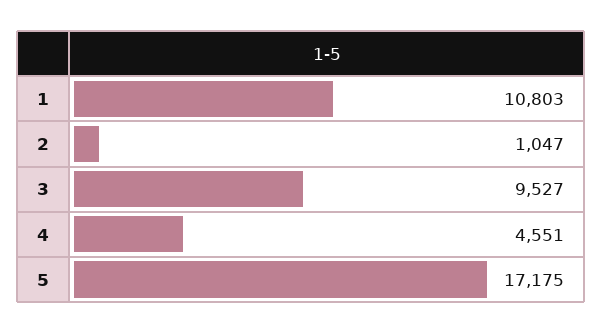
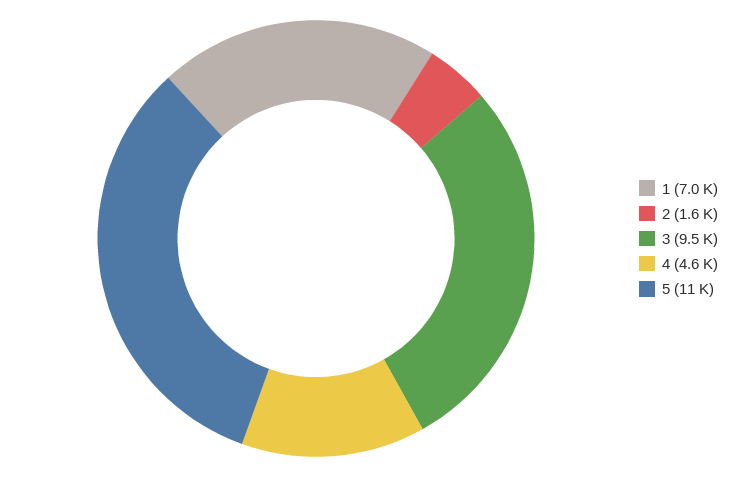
1: 10803 -> 7000
2: 1047 -> 1600
5: 17175 -> 11000

